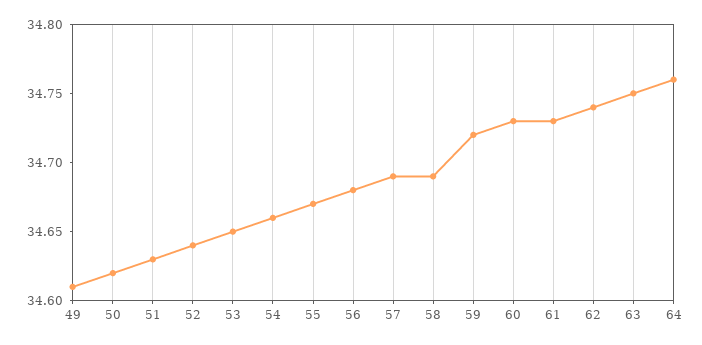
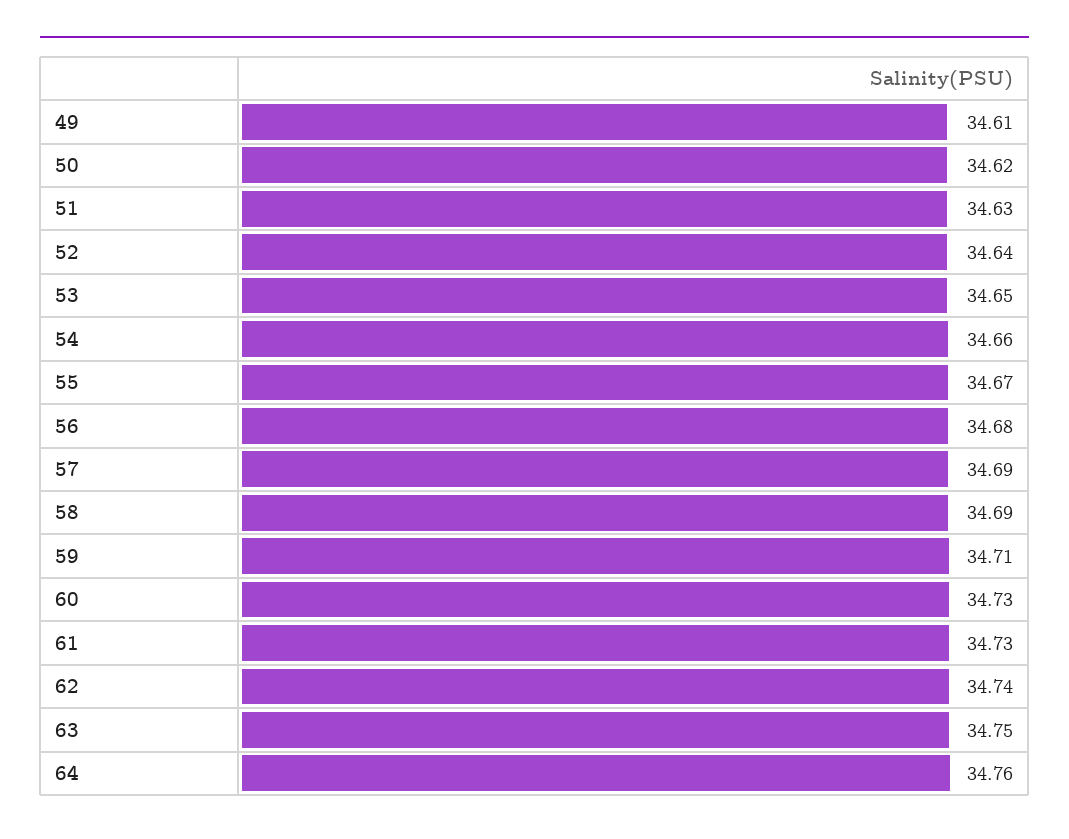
59: 34.72 -> 34.71

